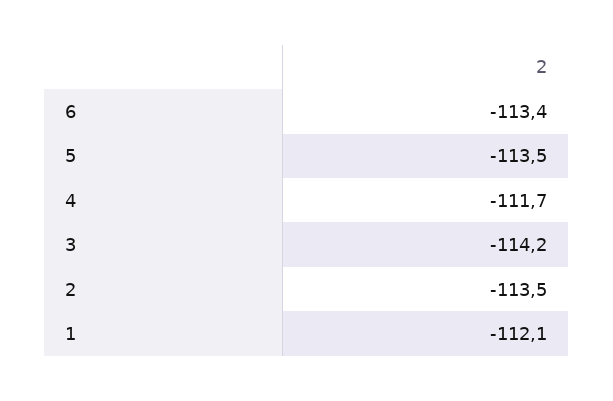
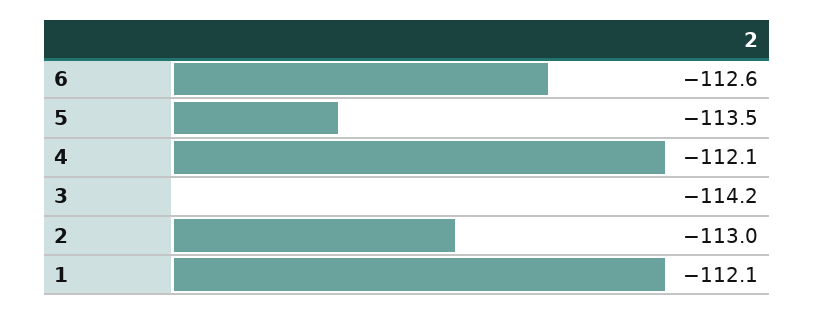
6: -113.4 -> -112.6
4: -111.7 -> -112.1
2: -113.5 -> -113

